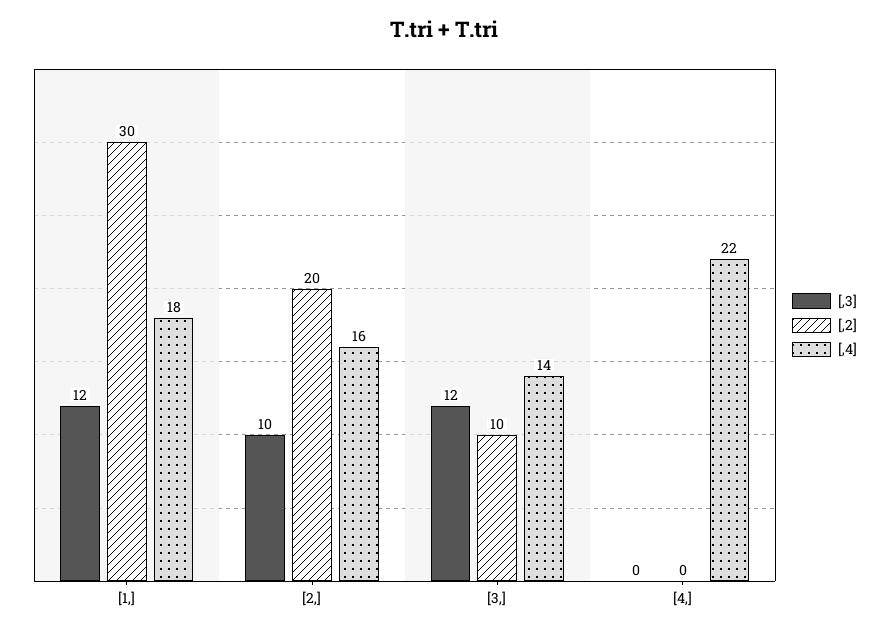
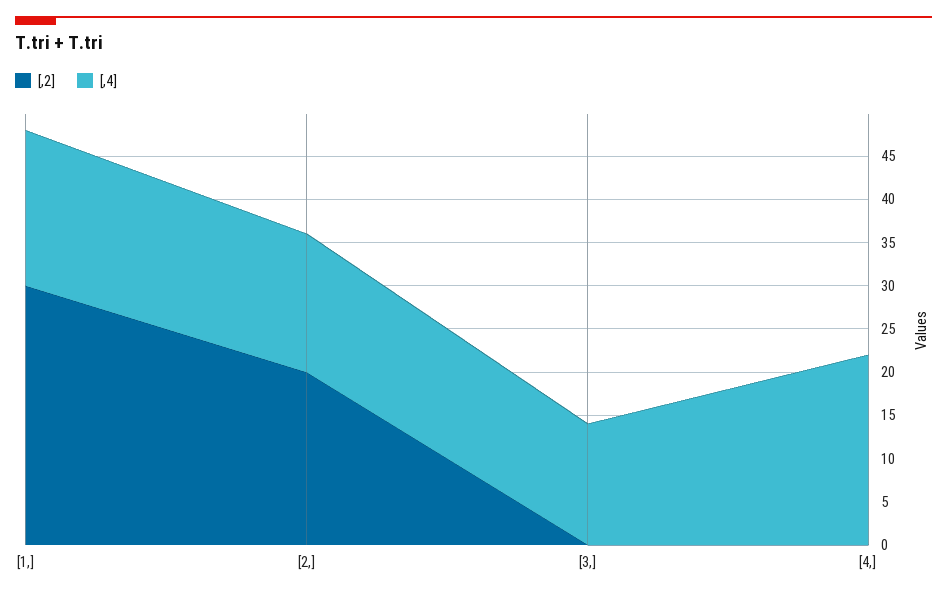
[,3], [1,]: 12 -> none
[,3], [2,]: 10 -> none
[,3], [3,]: 12 -> none
[,2], [3,]: 10 -> 0
[,3], [4,]: 0 -> none

